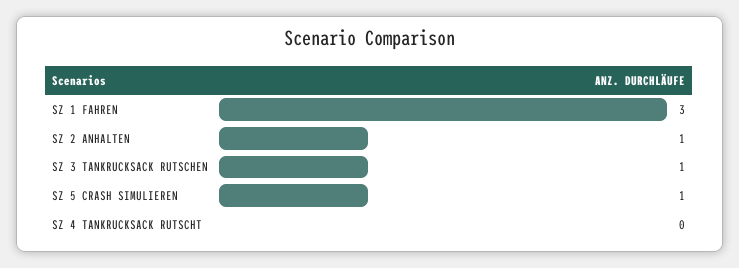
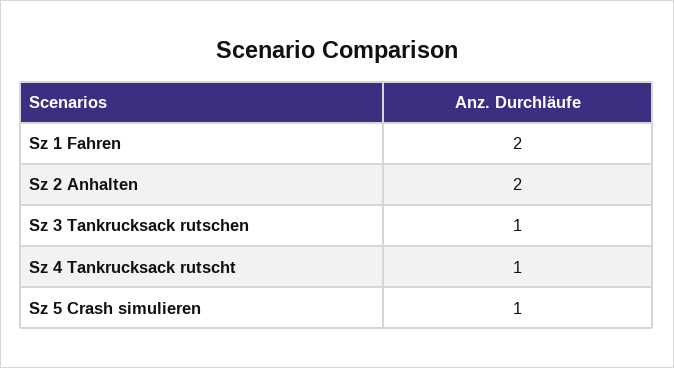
SZ 1 FAHREN: 3 -> 2
SZ 2 ANHALTEN: 1 -> 2
SZ 4 TANKRUCKSACK RUTSCHT: 0 -> 1

